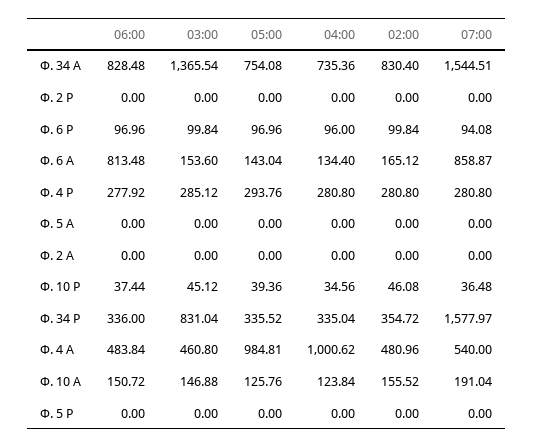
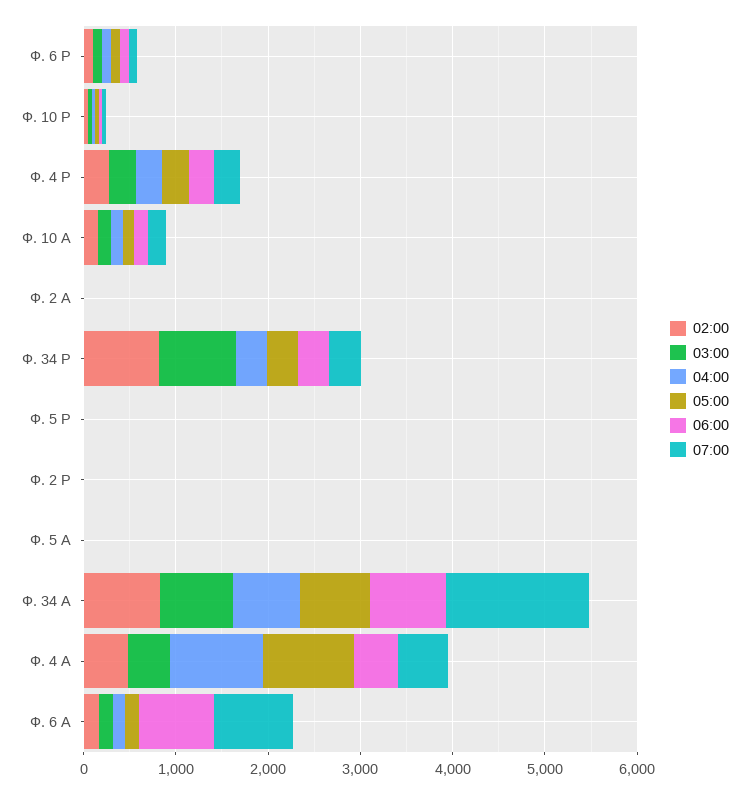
03:00, Ф. 34 А: 1365.54 -> 800
02:00, Ф. 34 Р: 354.72 -> 800
07:00, Ф. 34 Р: 1577.97 -> 400

